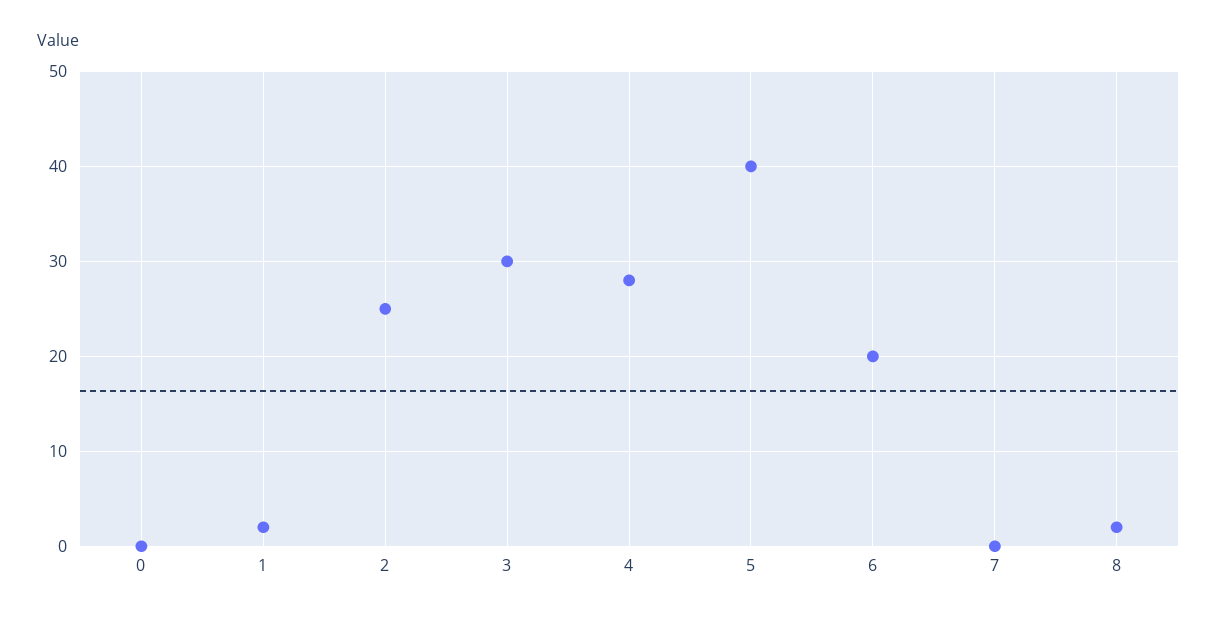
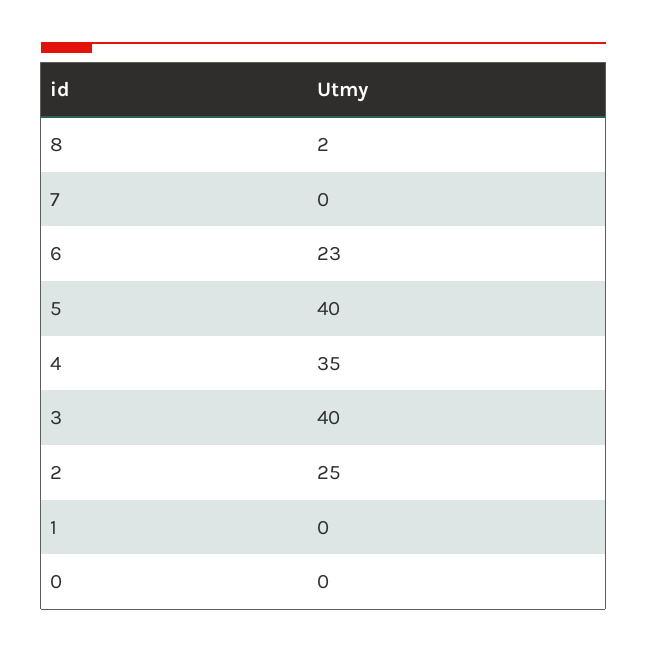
1: 2 -> 0
3: 30 -> 40
4: 28 -> 35
6: 20 -> 23

